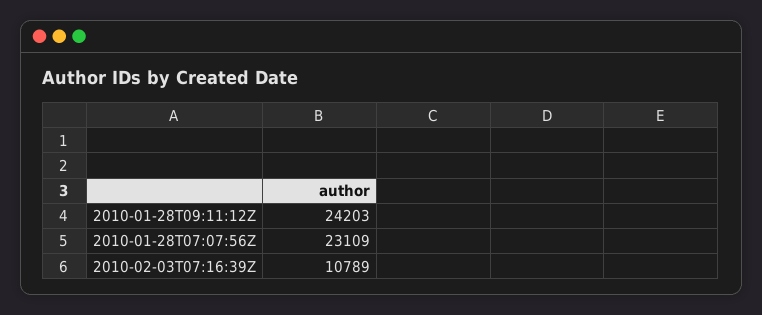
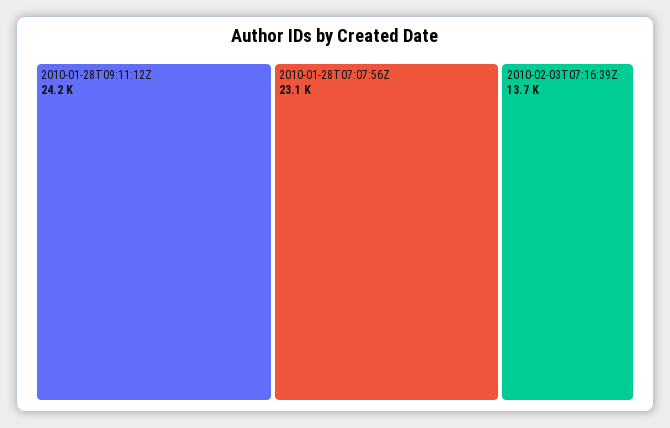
2010-02-03T07:16:39Z: 10789 -> 13700

